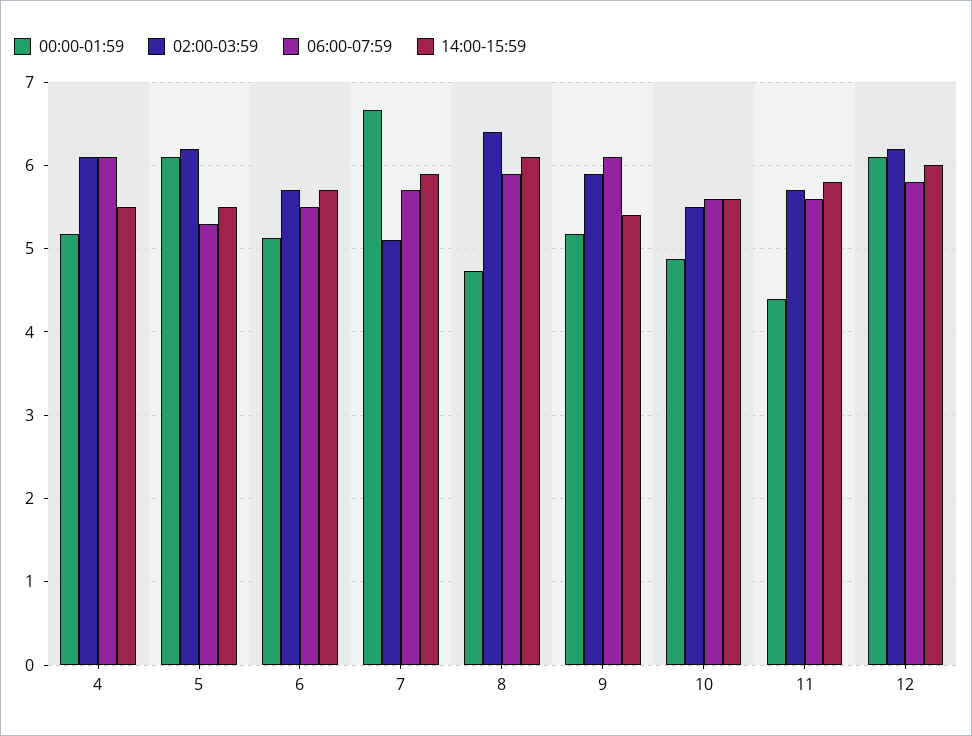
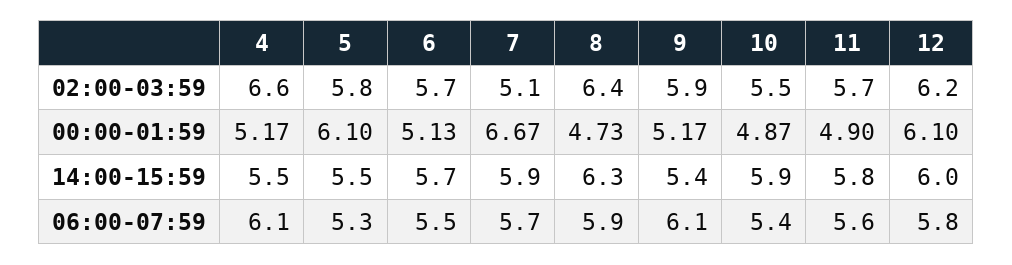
02:00-03:59, 4: 6.1 -> 6.6
02:00-03:59, 5: 6.2 -> 5.8
14:00-15:59, 8: 6.1 -> 6.3
06:00-07:59, 10: 5.6 -> 5.4
14:00-15:59, 10: 5.6 -> 5.9
00:00-01:59, 11: 4.4 -> 4.9

